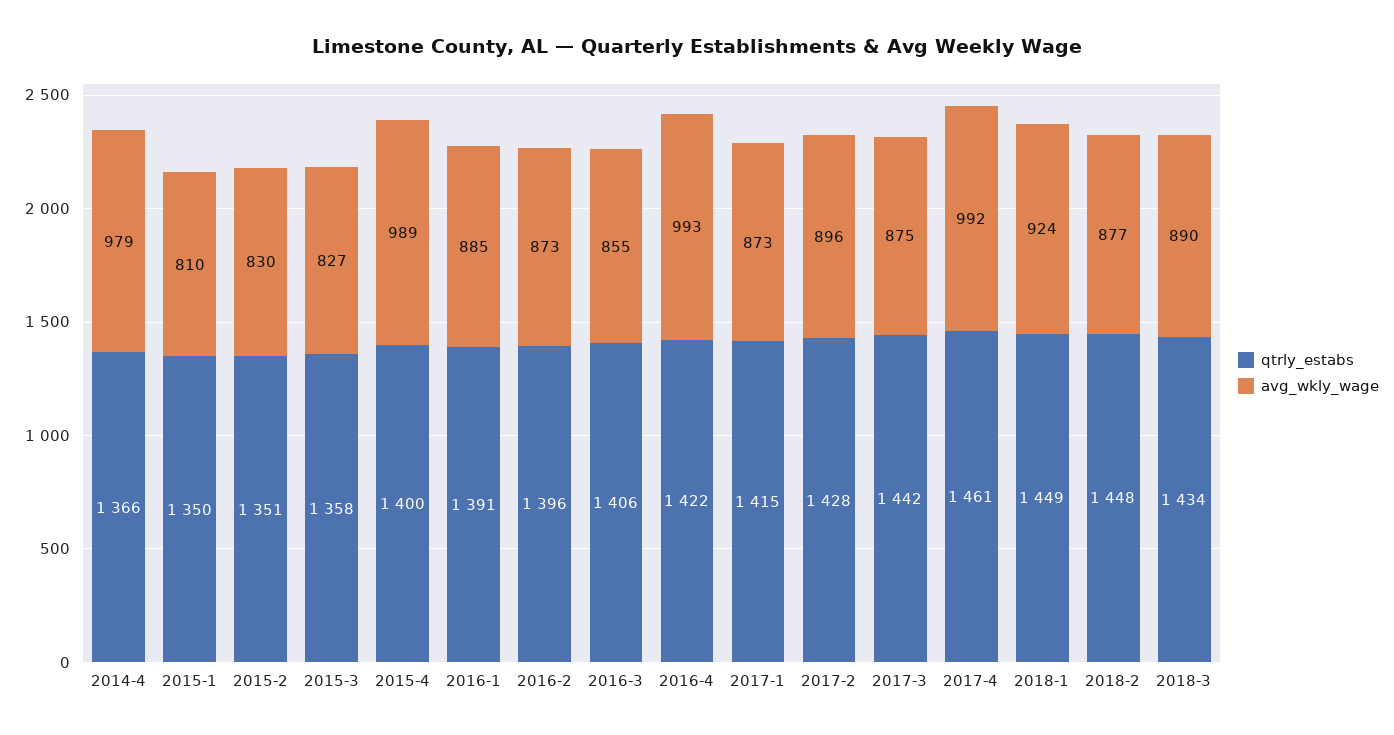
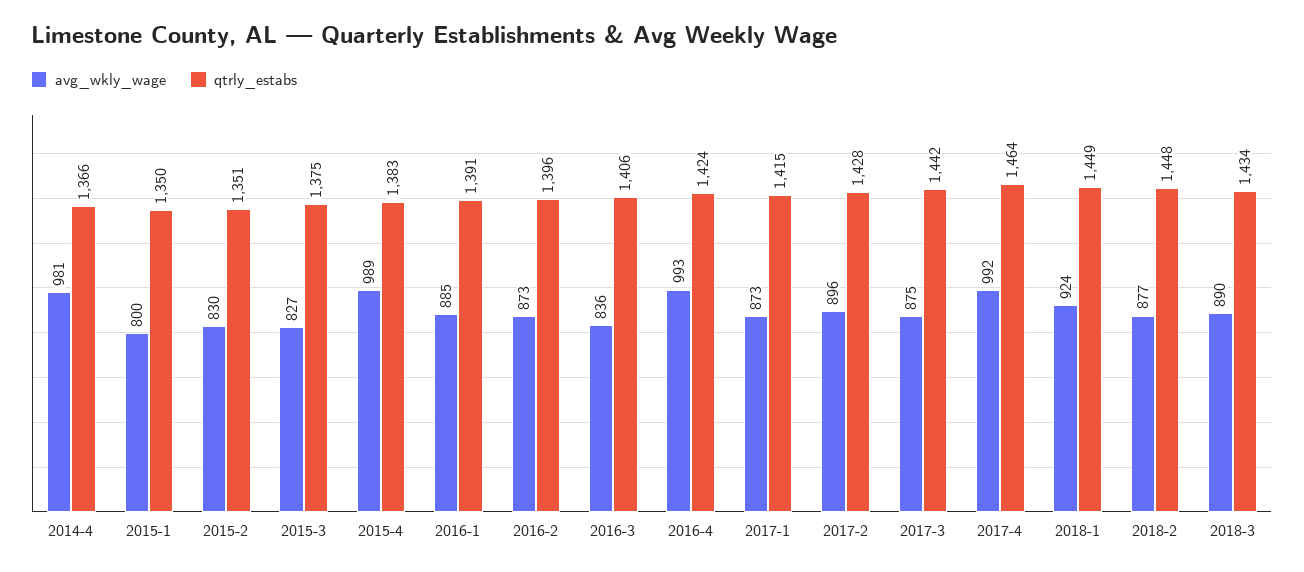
avg_wkly_wage, 2014-4: 979 -> 981
avg_wkly_wage, 2015-1: 810 -> 800
qtrly_estabs, 2015-3: 1358 -> 1375
qtrly_estabs, 2015-4: 1400 -> 1383
avg_wkly_wage, 2016-3: 855 -> 836
qtrly_estabs, 2016-4: 1422 -> 1424
qtrly_estabs, 2017-4: 1461 -> 1464

